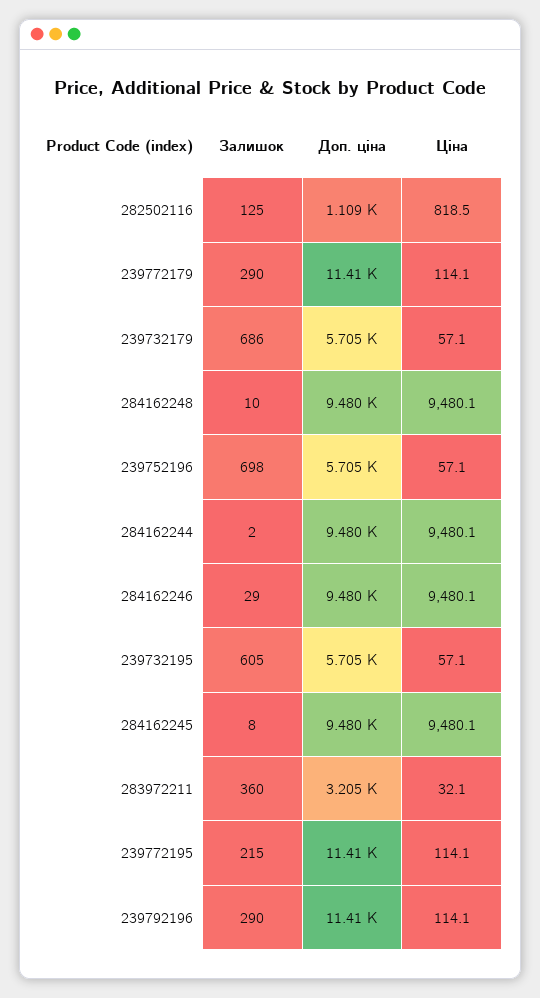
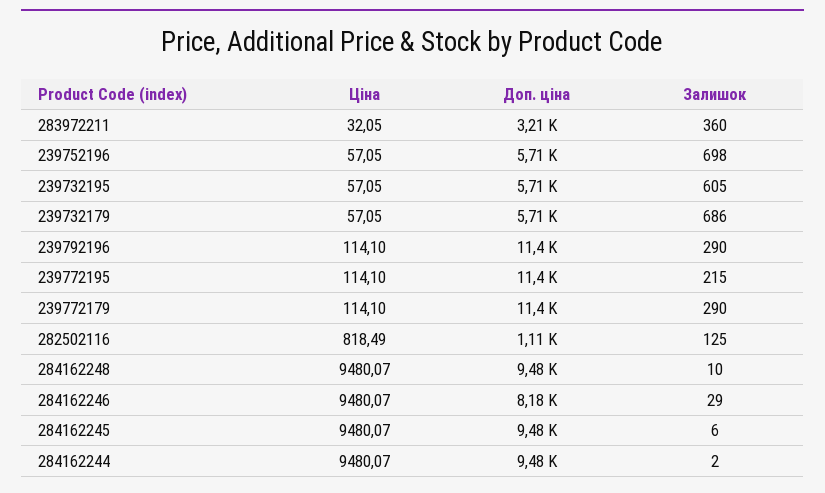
Доп. ціна, 284162246: 9480 -> 8180
Залишок, 284162245: 8 -> 6

